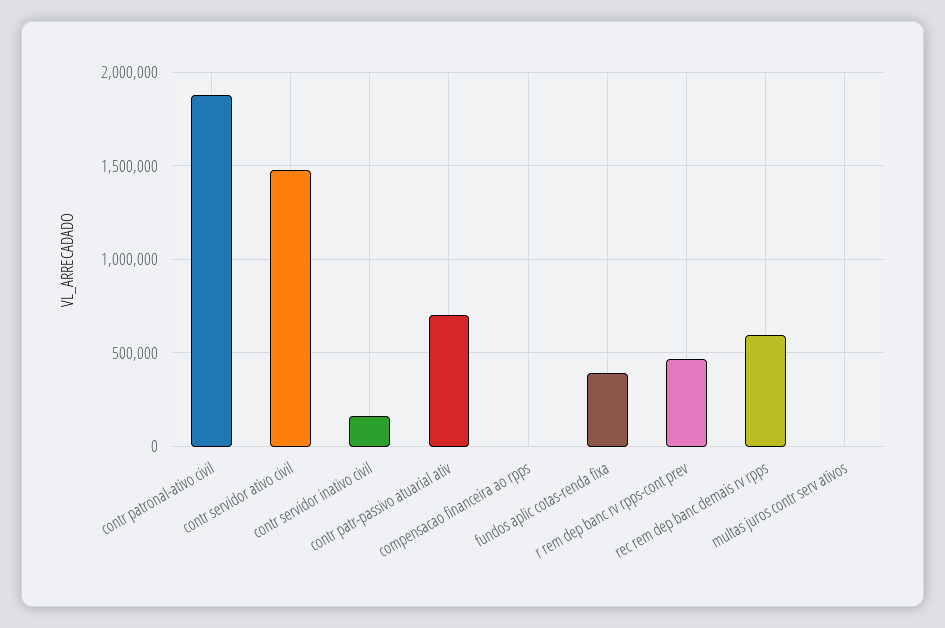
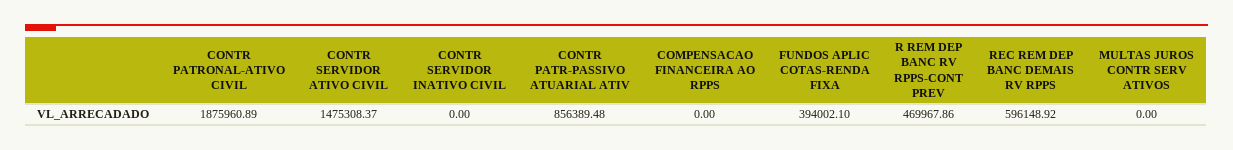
contr servidor inativo civil: 150000 -> 0
contr patr-passivo atuarial ativ: 700000 -> 856389.48

